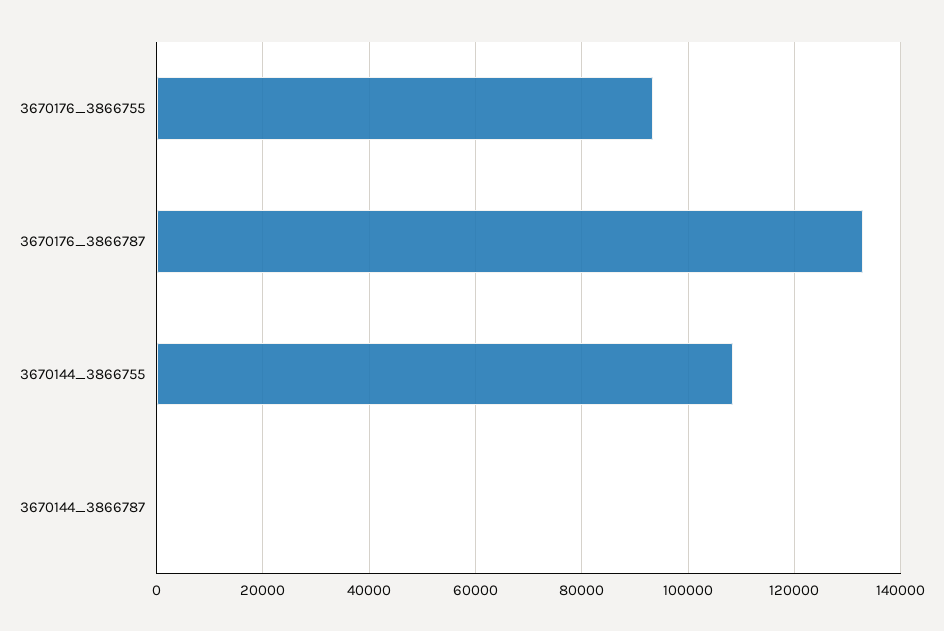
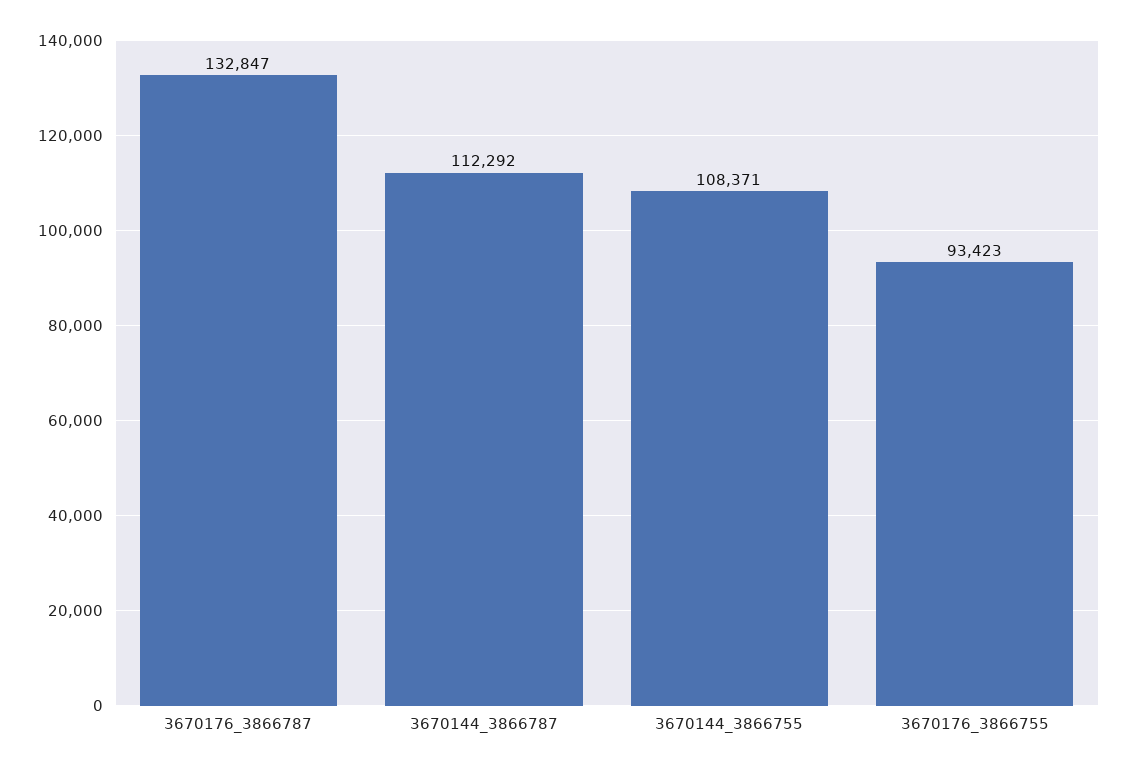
3670144_3866787: 0 -> 112292

